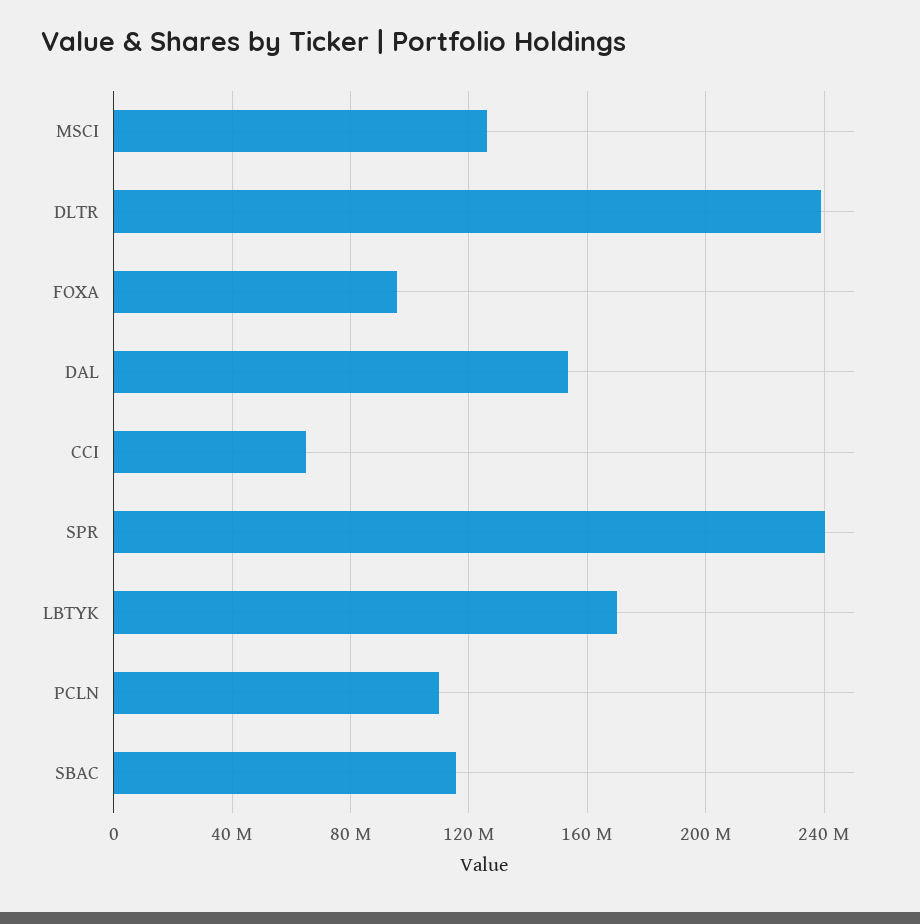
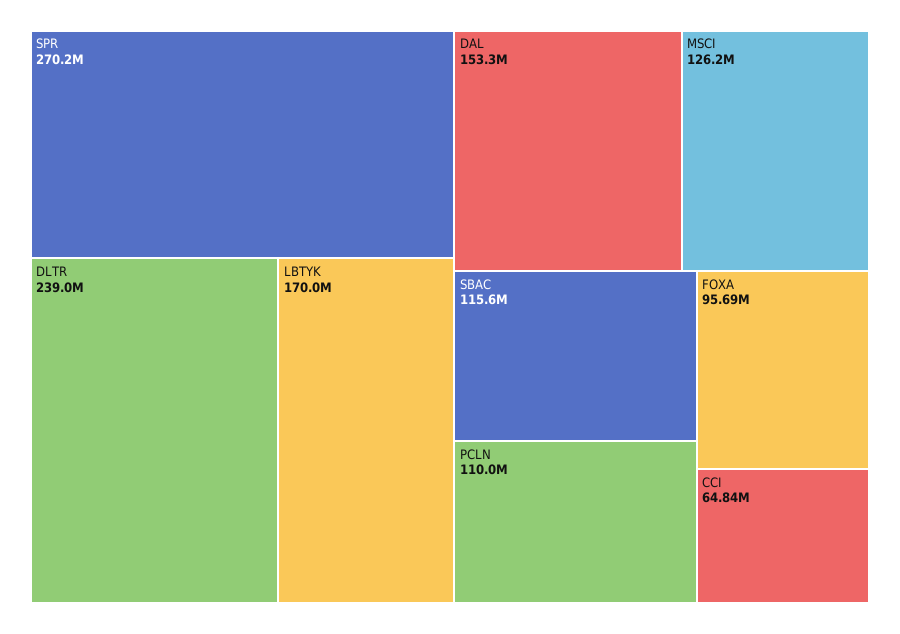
SPR: 240000000 -> 270200000

